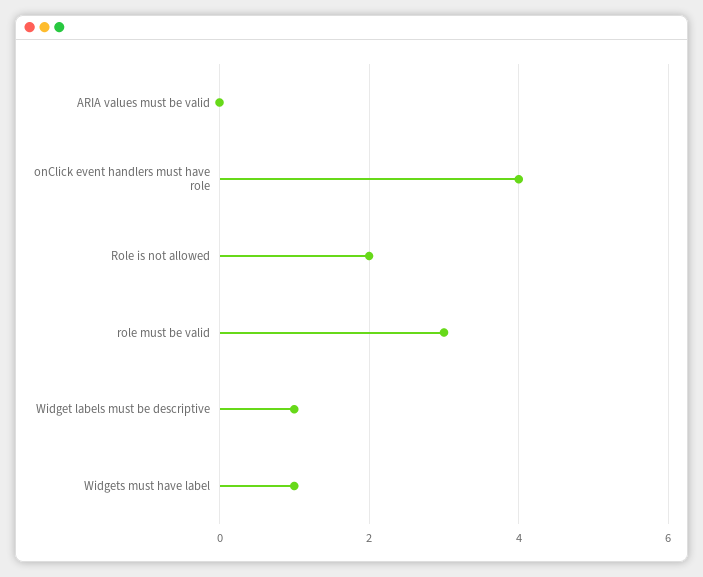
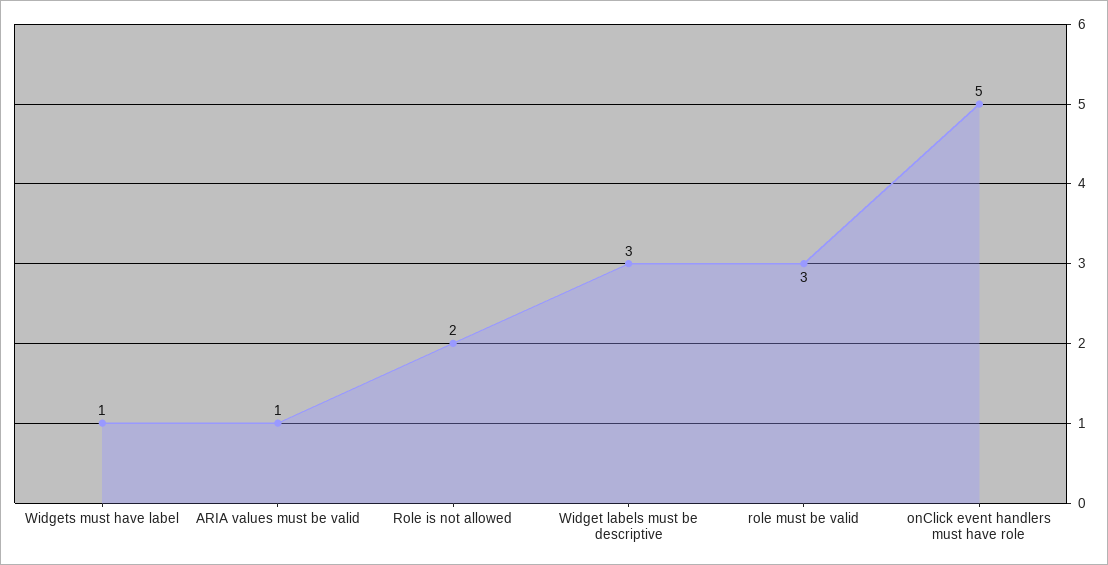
ARIA values must be valid: 0 -> 1
onClick event handlers must have role: 4 -> 5
Widget labels must be descriptive: 1 -> 3

